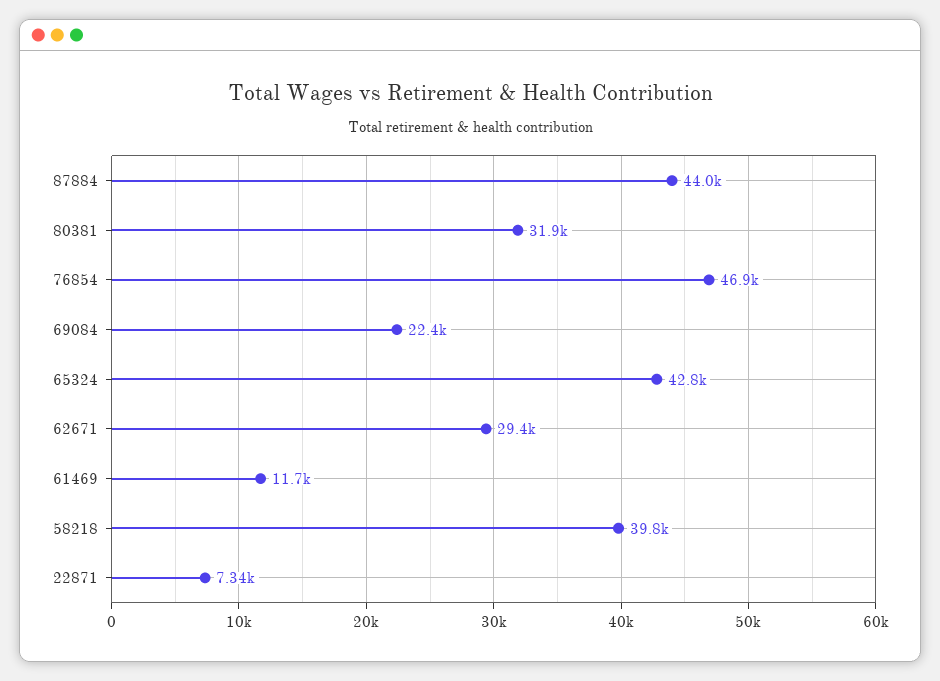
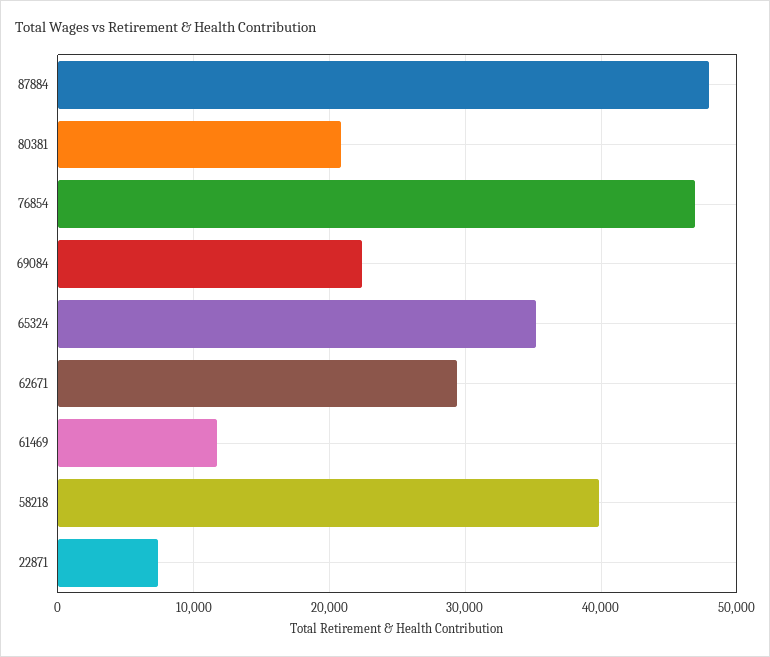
87884: 44000 -> 48000
80381: 31900 -> 21000
65324: 42800 -> 35000

